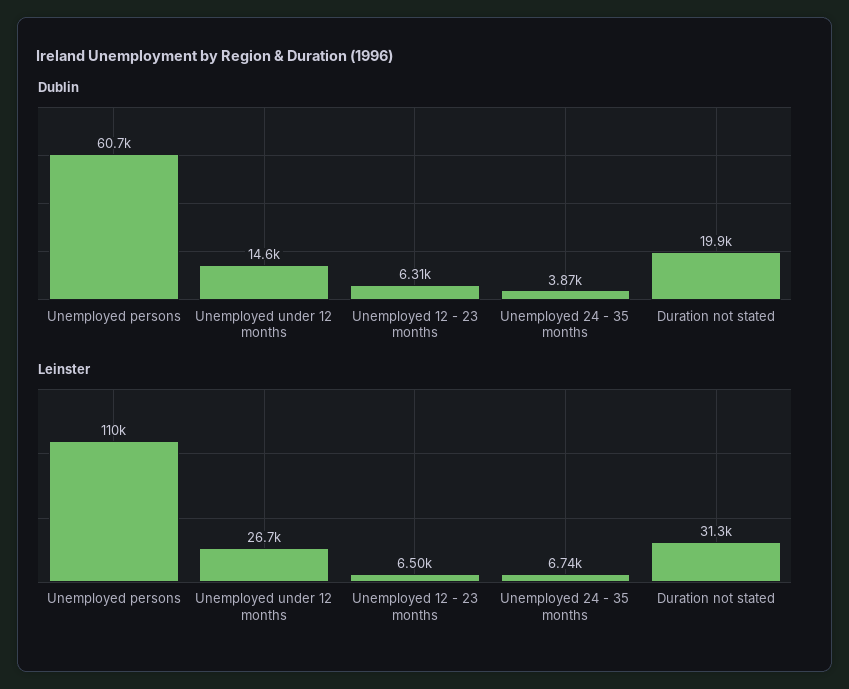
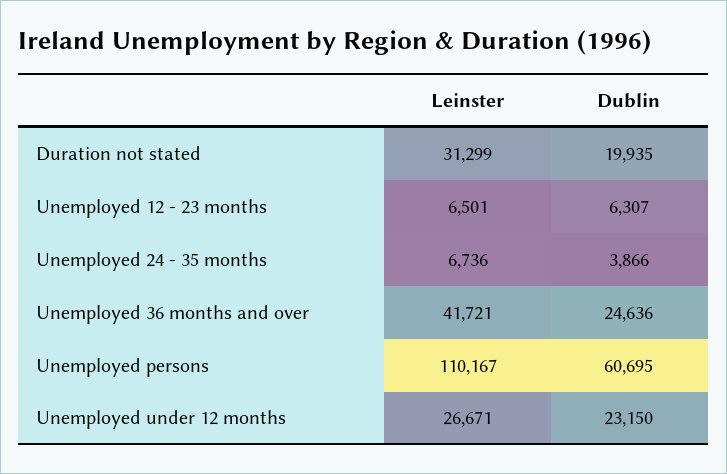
Dublin, Unemployed under 12 months: 14600 -> 23150
Leinster, Unemployed 36 months and over: none -> 41721
Dublin, Unemployed 36 months and over: none -> 24636

